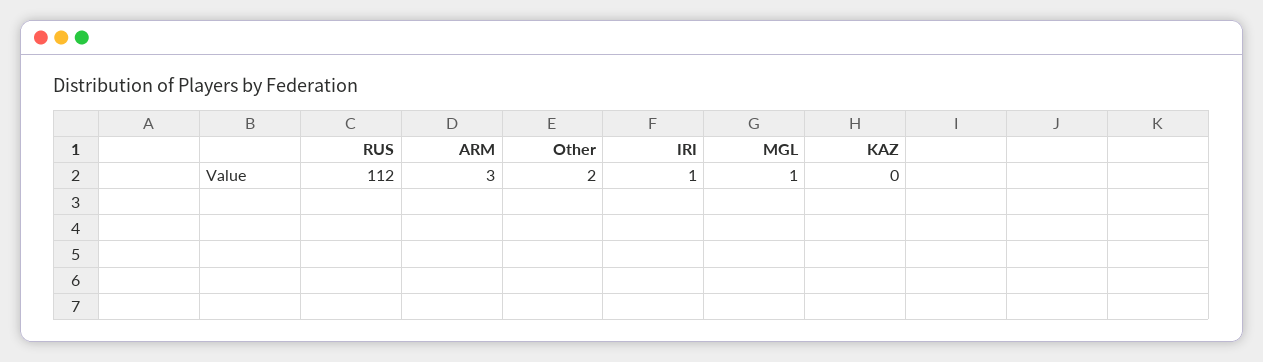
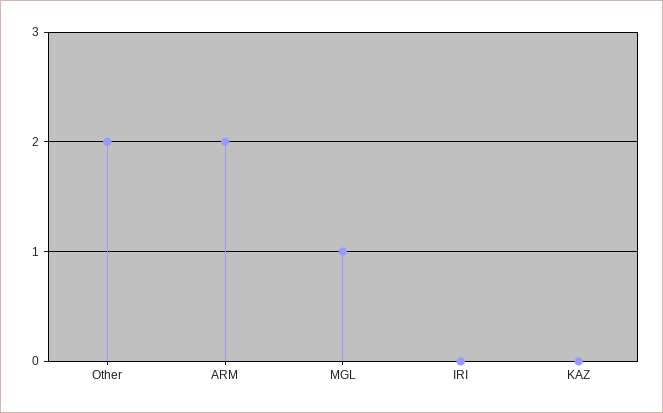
RUS: 112 -> none
ARM: 3 -> 2
IRI: 1 -> 0

